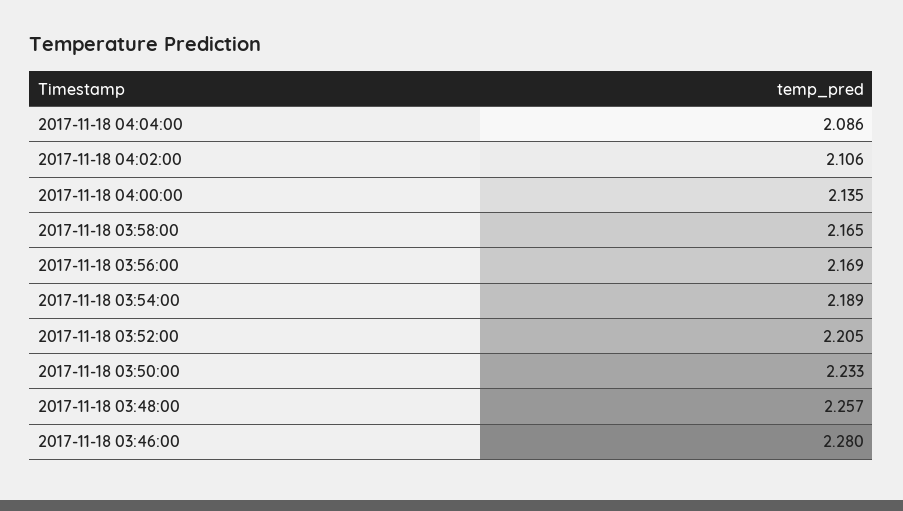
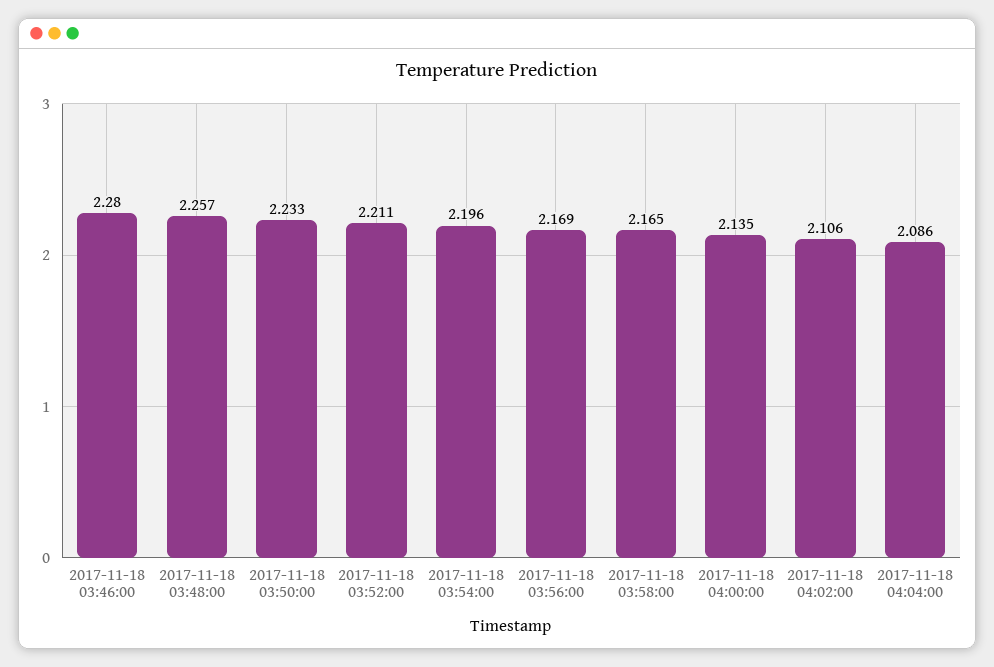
2017-11-18 03:54:00: 2.189 -> 2.196
2017-11-18 03:52:00: 2.205 -> 2.211

